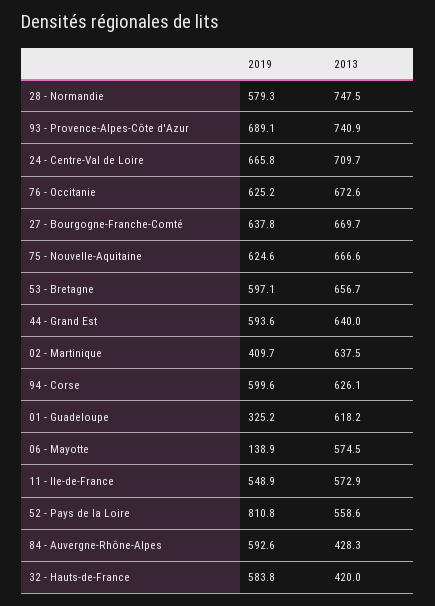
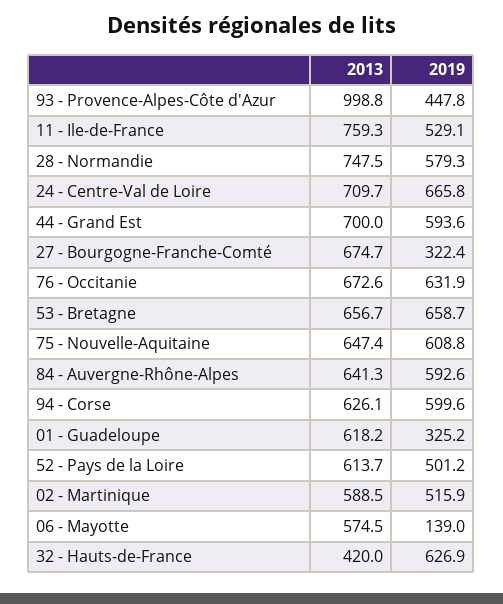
2019, 93 - Provence-Alpes-Côte d'Azur: 689.1 -> 447.8
2013, 93 - Provence-Alpes-Côte d'Azur: 740.9 -> 998.8
2019, 76 - Occitanie: 625.2 -> 631.9
2019, 27 - Bourgogne-Franche-Comté: 637.8 -> 322.4
2013, 27 - Bourgogne-Franche-Comté: 669.7 -> 674.7
2019, 75 - Nouvelle-Aquitaine: 624.6 -> 608.8
2013, 75 - Nouvelle-Aquitaine: 666.6 -> 647.4
2019, 53 - Bretagne: 597.1 -> 658.7
2013, 44 - Grand Est: 640 -> 700
2019, 02 - Martinique: 409.7 -> 515.9
2013, 02 - Martinique: 637.5 -> 588.5
2019, 06 - Mayotte: 138.9 -> 139
2019, 11 - Ile-de-France: 548.9 -> 529.1
2013, 11 - Ile-de-France: 572.9 -> 759.3
2019, 52 - Pays de la Loire: 810.8 -> 501.2
2013, 52 - Pays de la Loire: 558.6 -> 613.7
2013, 84 - Auvergne-Rhône-Alpes: 428.3 -> 641.3
2019, 32 - Hauts-de-France: 583.8 -> 626.9

